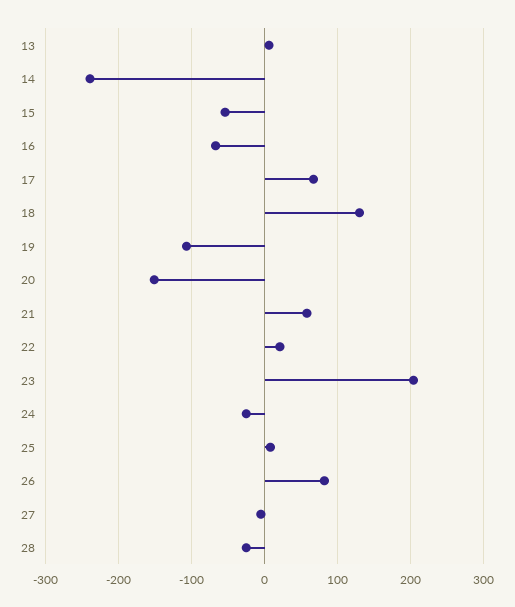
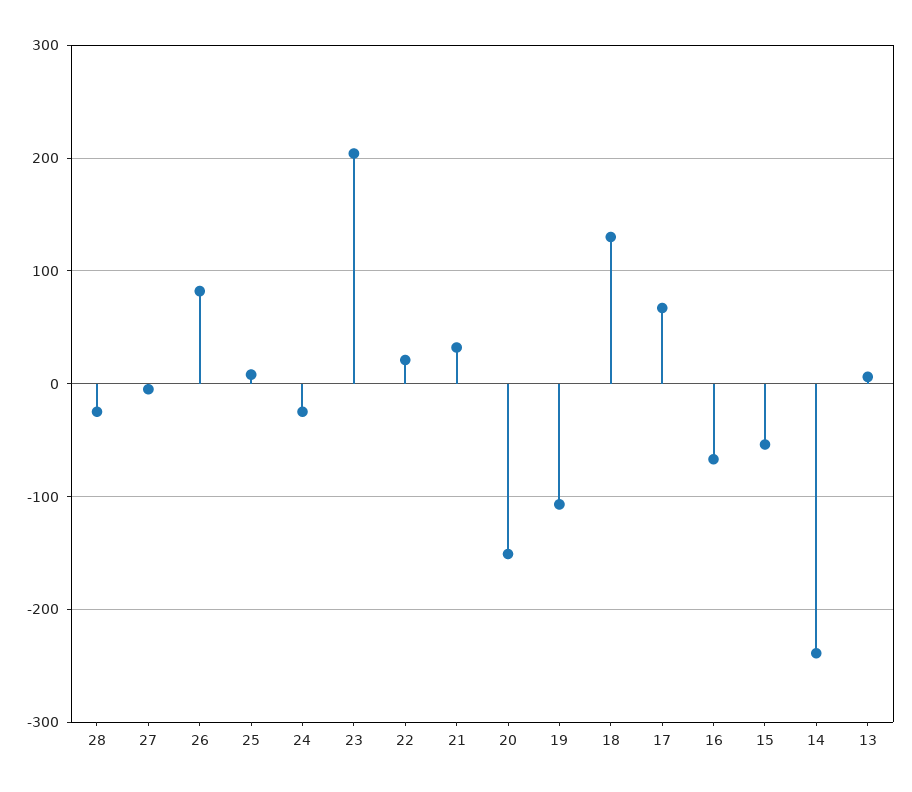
21: 60 -> 30

